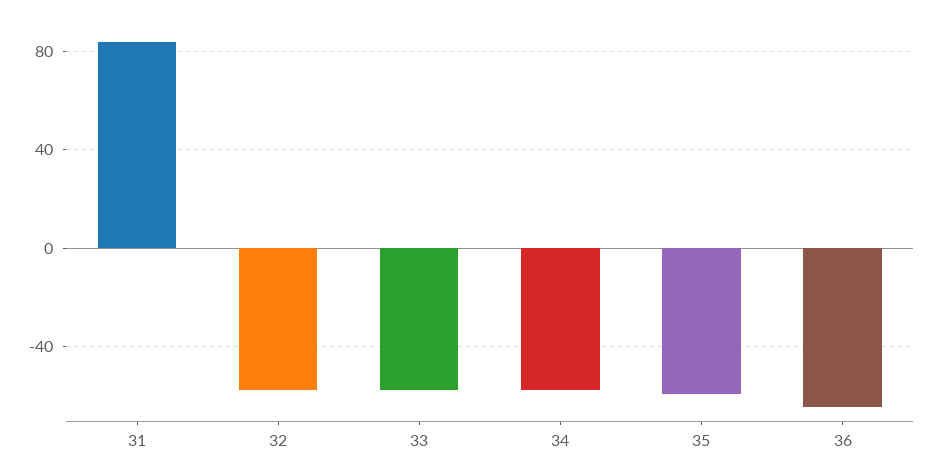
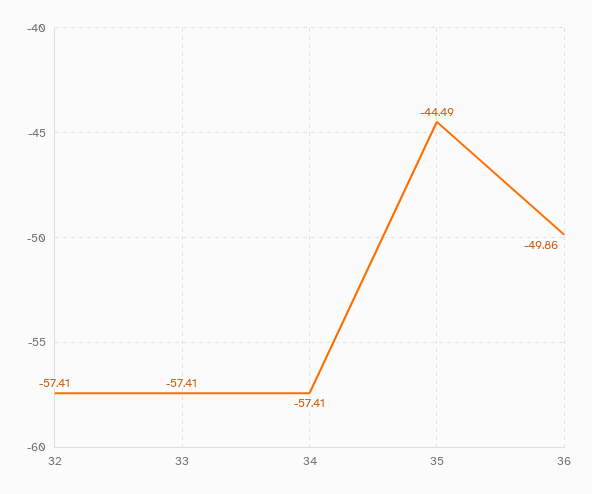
31: 85 -> none
35: -60 -> -44.49
36: -65 -> -49.86

